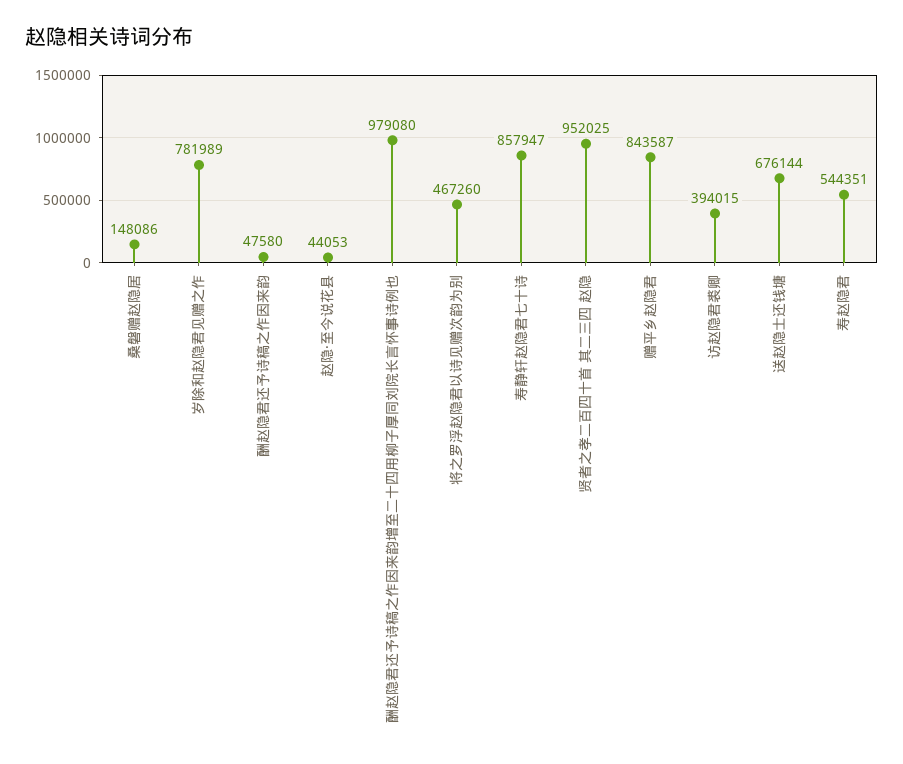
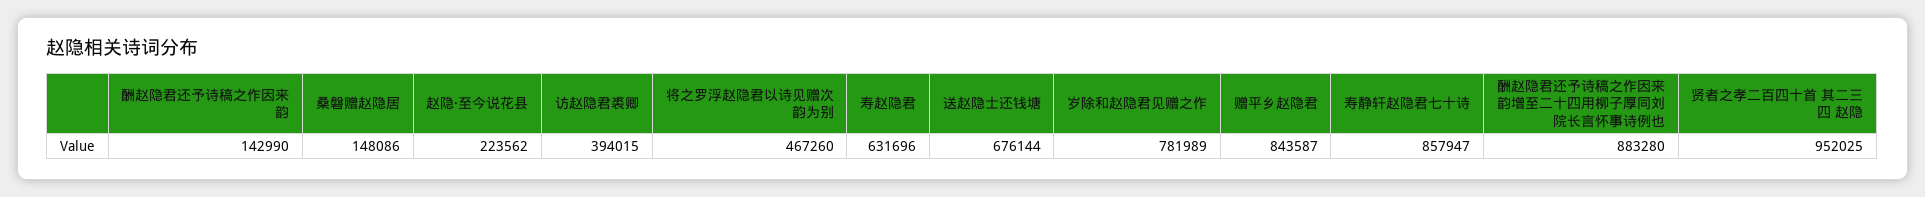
酬赵隐君还予诗稿之作因来韵: 47580 -> 142990
赵隐·至今说花县: 44053 -> 223562
酬赵隐君还予诗稿之作因来韵增至二十四用柳子厚同刘院长言怀事诗例也: 979080 -> 883280
寿赵隐君: 544351 -> 631696

